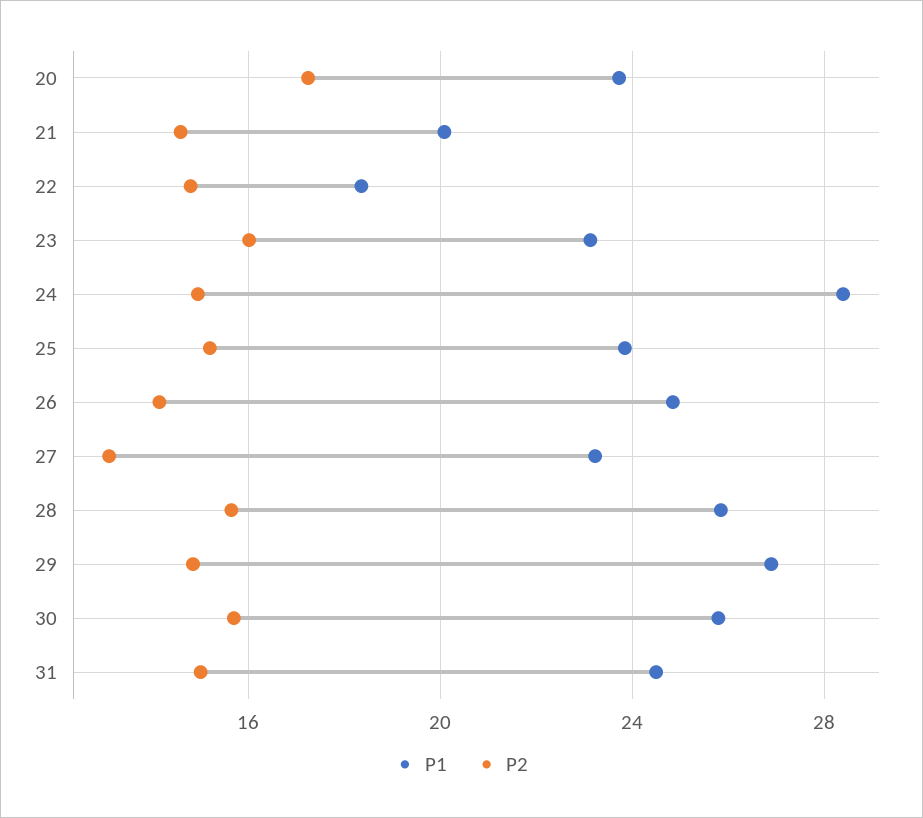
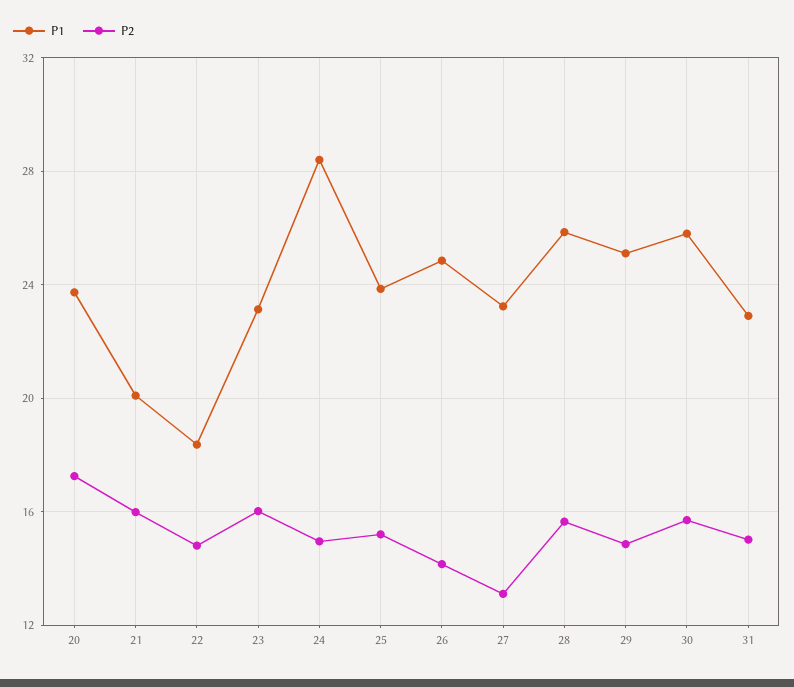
P2, 21: 14.5 -> 16
P1, 29: 27 -> 25
P1, 31: 24.5 -> 23

